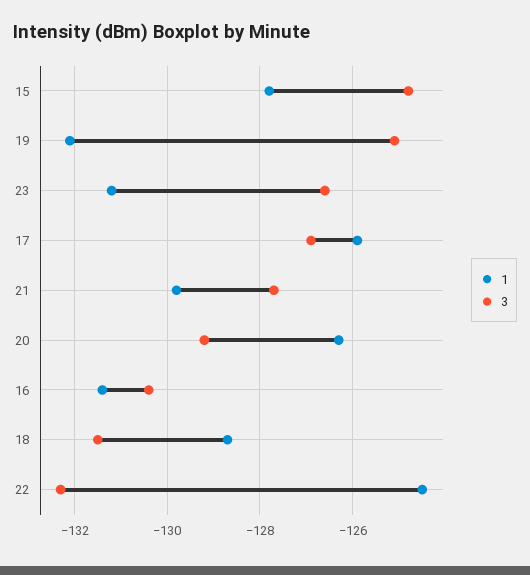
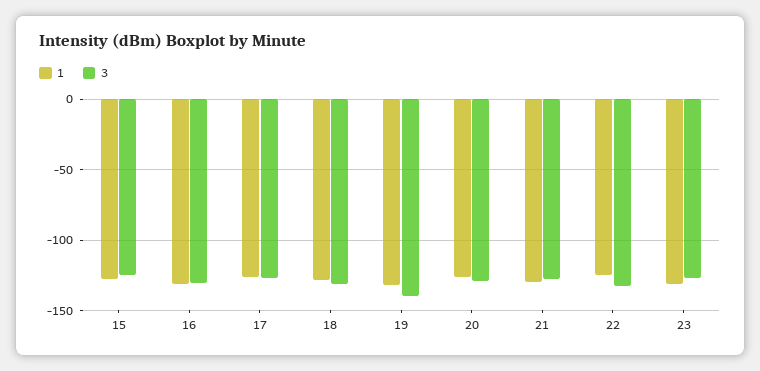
3, 19: -125 -> -140

